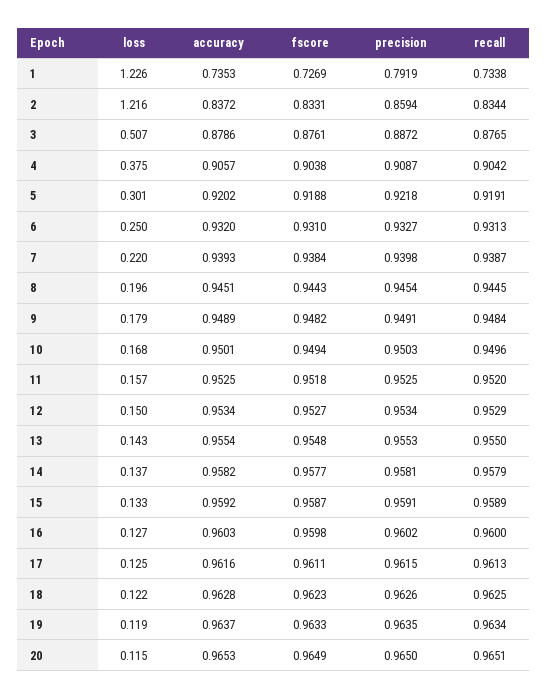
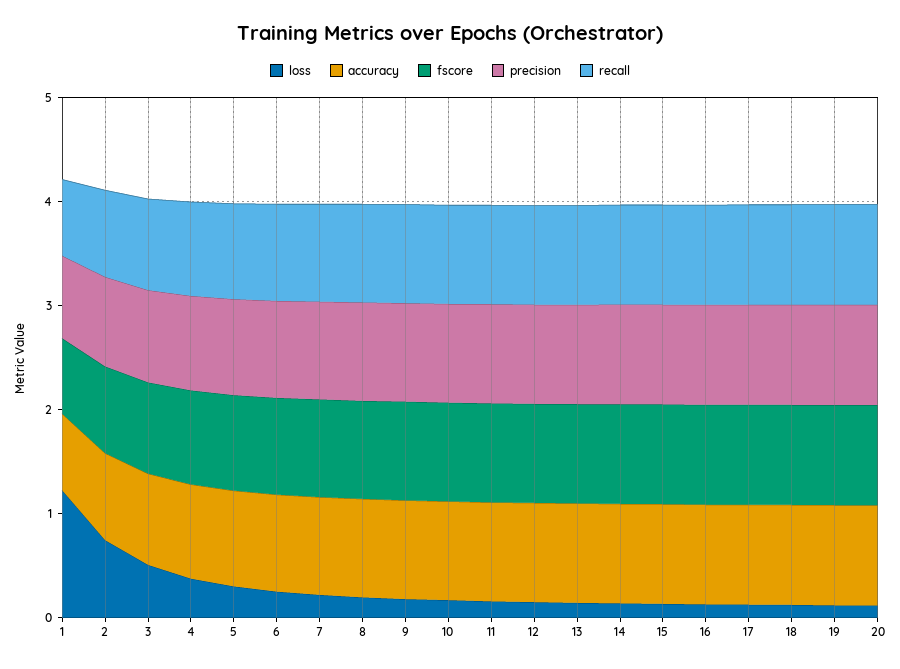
loss, 2: 1.216 -> 0.8

